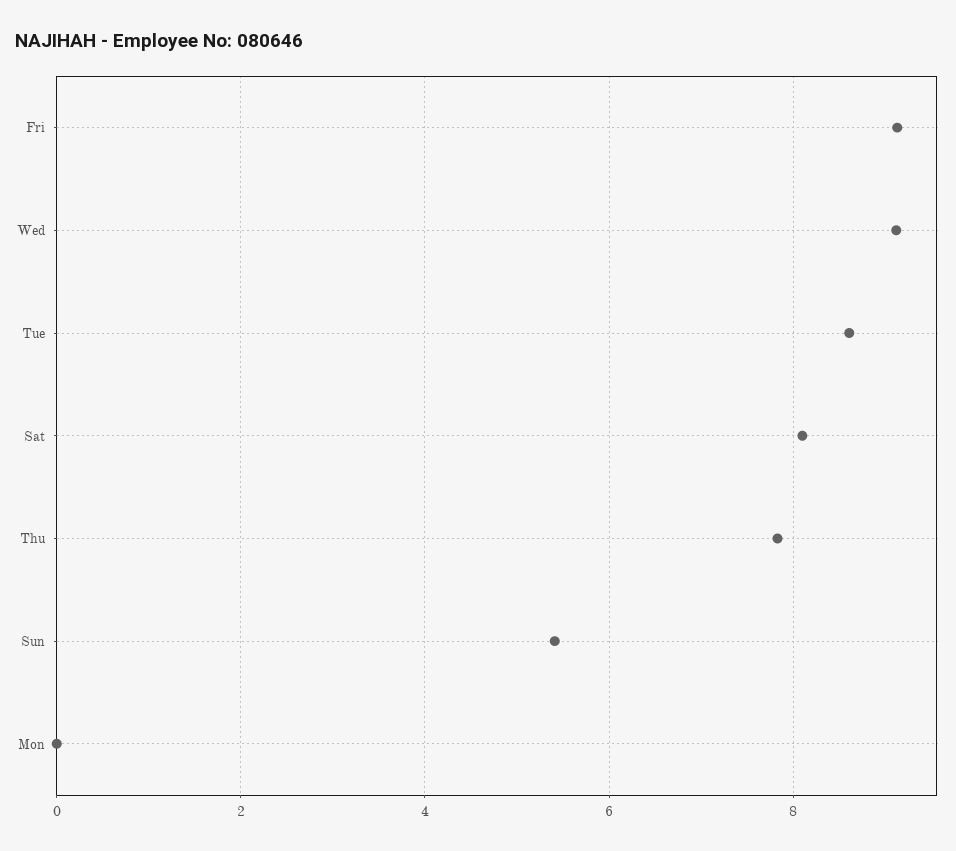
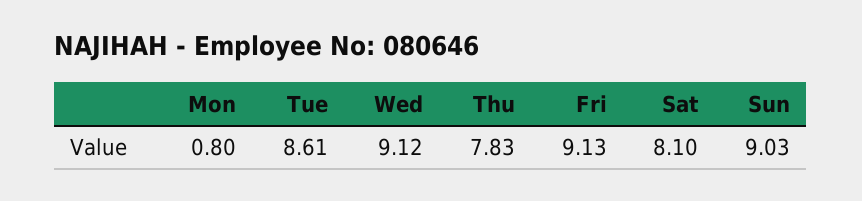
Sun: 5.4 -> 9.03
Mon: 0 -> 0.8

